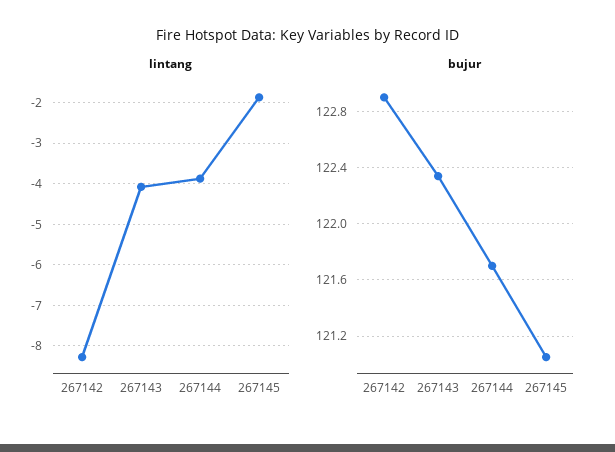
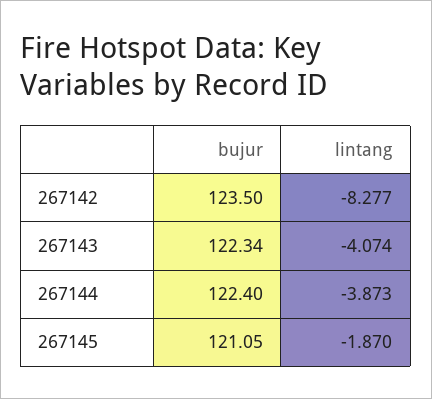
bujur, 267142: 122.9 -> 123.5
bujur, 267144: 121.7 -> 122.4

